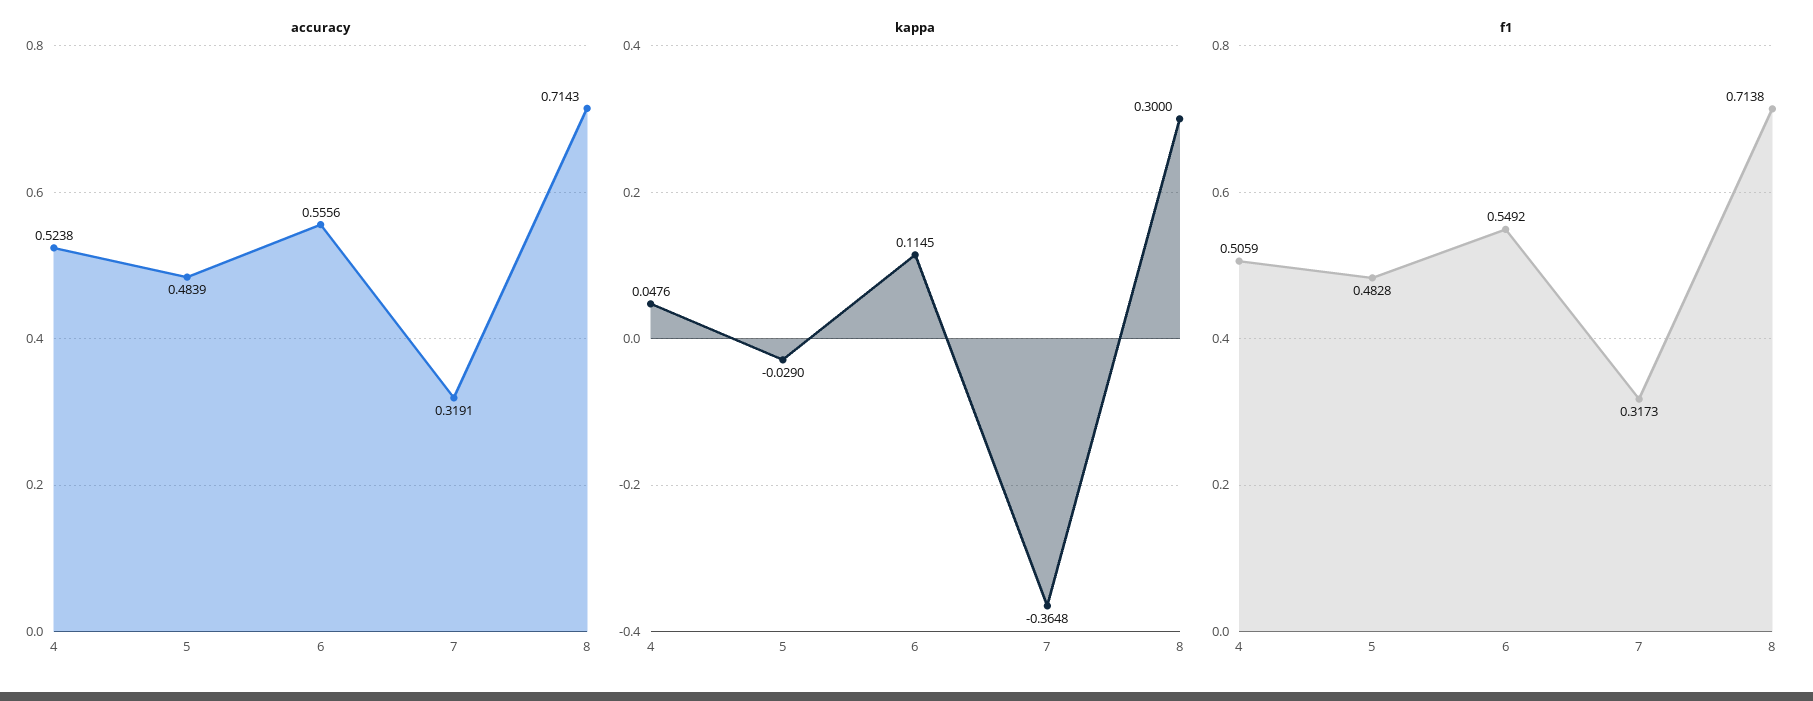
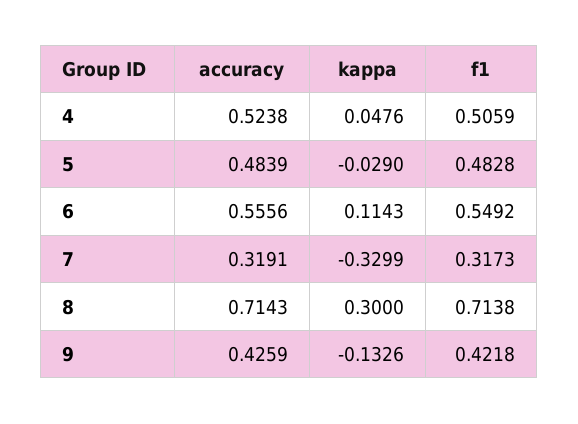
kappa, 6: 0.1145 -> 0.1143
kappa, 7: -0.3648 -> -0.3299
accuracy, 9: none -> 0.4259
kappa, 9: none -> -0.1326
f1, 9: none -> 0.4218

